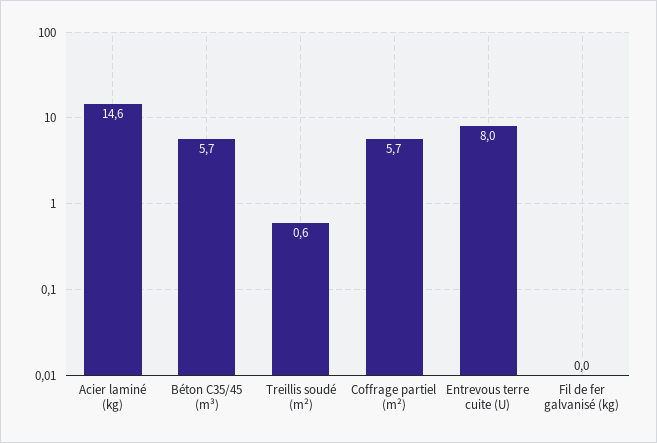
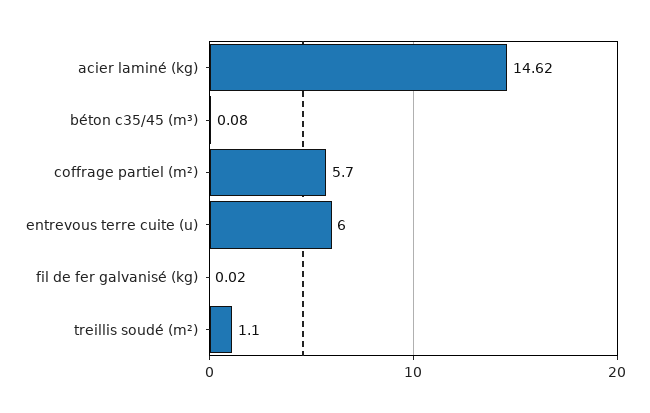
Béton C35/45 (m³): 5.7 -> 0.08
Treillis soudé (m²): 0.6 -> 1.1
Entrevous terre cuite (U): 8 -> 6

